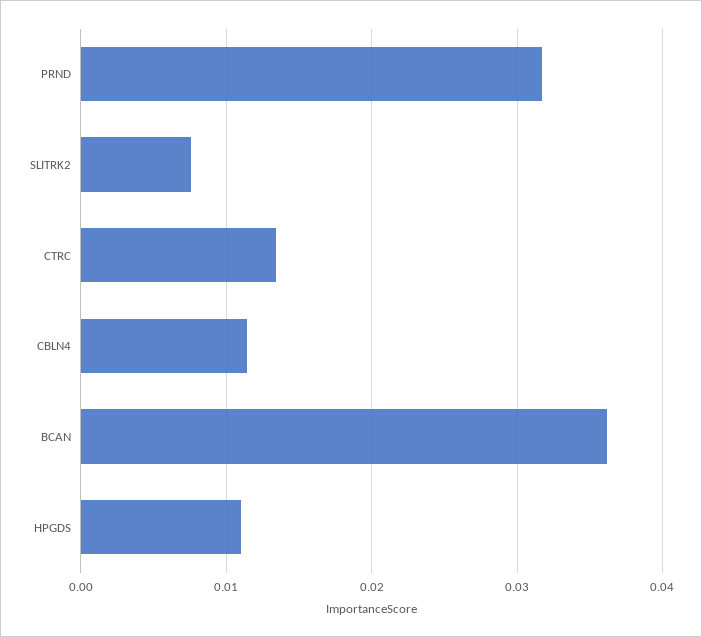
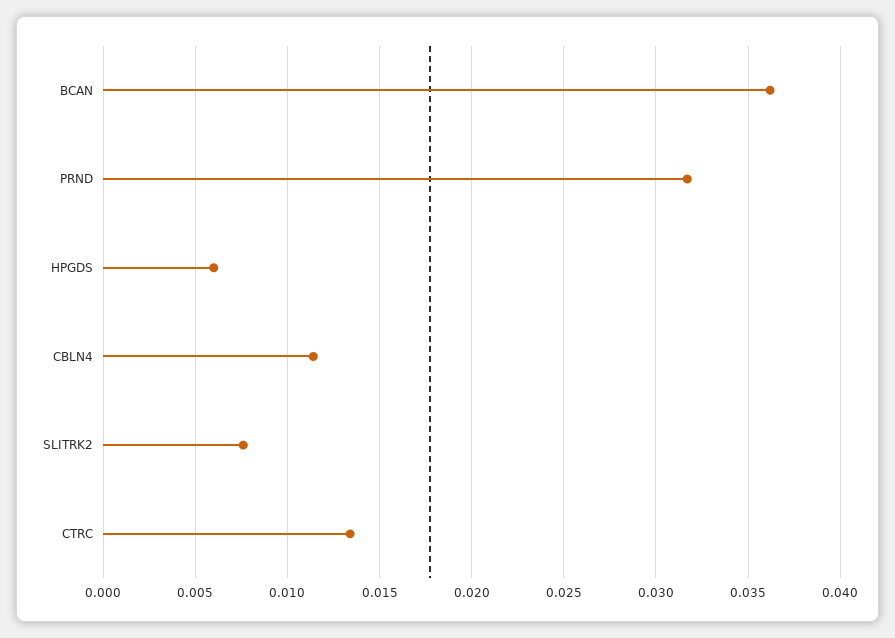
HPGDS: 0.011 -> 0.006

